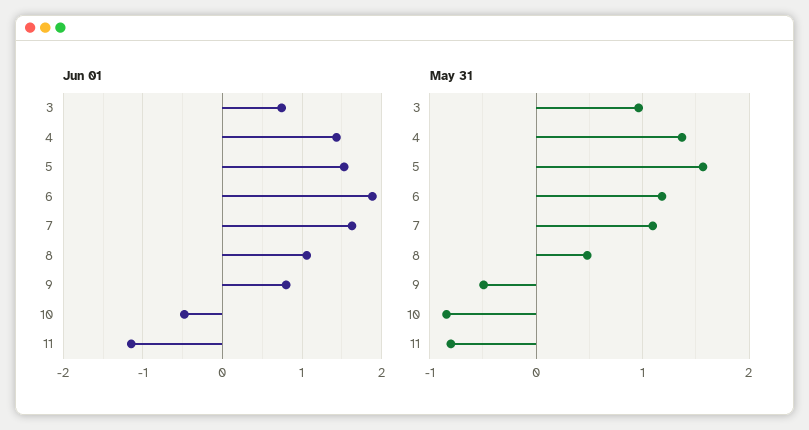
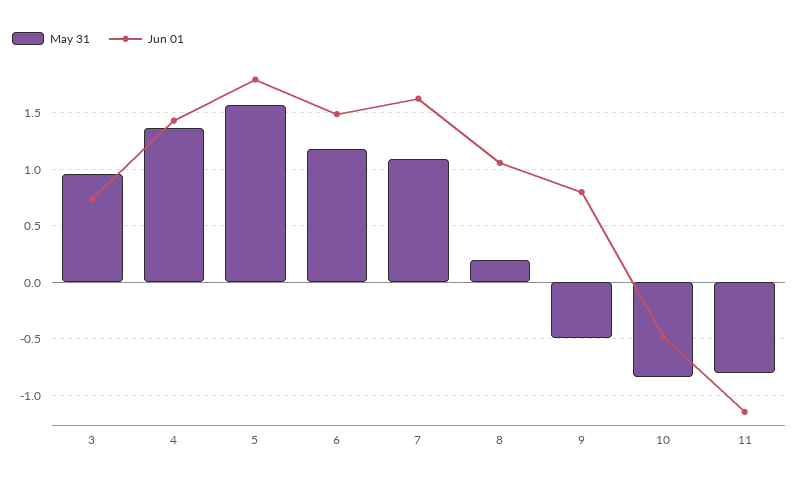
Jun 01, 5: 1.5 -> 1.8
Jun 01, 6: 1.9 -> 1.5
May 31, 8: 0.5 -> 0.2

